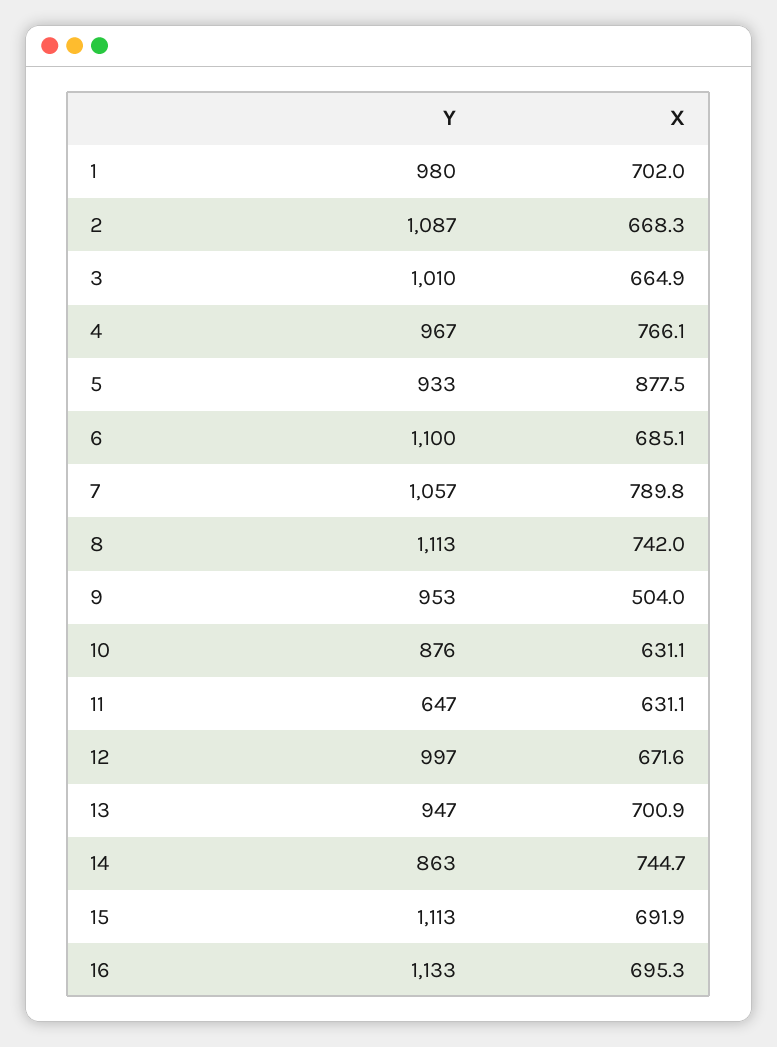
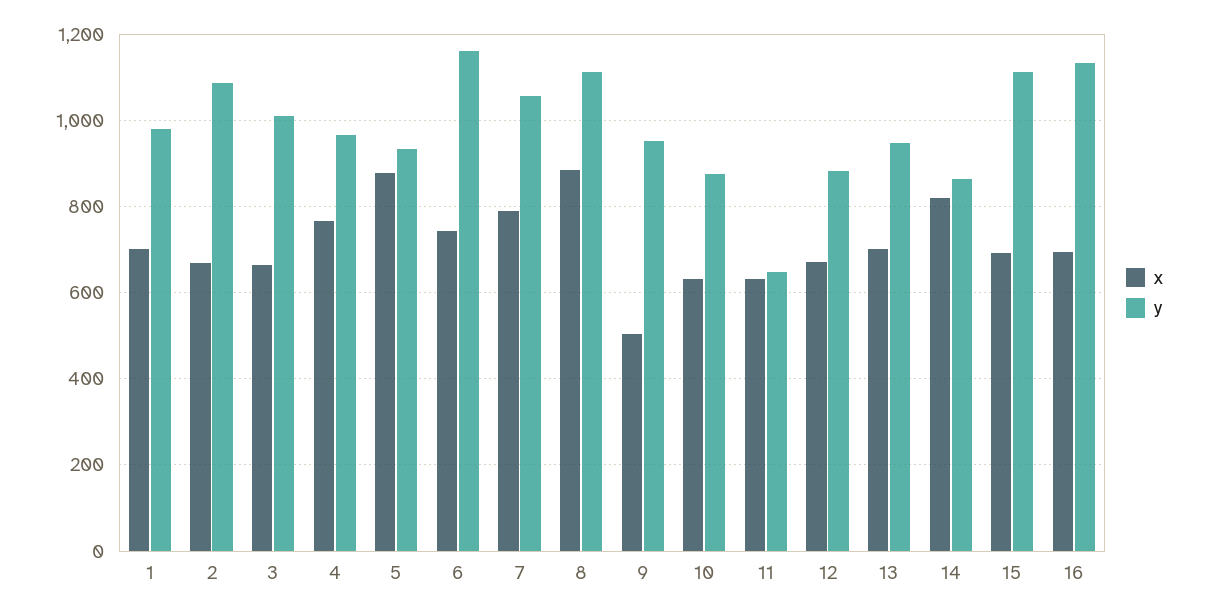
Y, 6: 1100 -> 1160
X, 6: 685.1 -> 740
X, 8: 742 -> 880
Y, 12: 997 -> 880
X, 14: 744.7 -> 820

